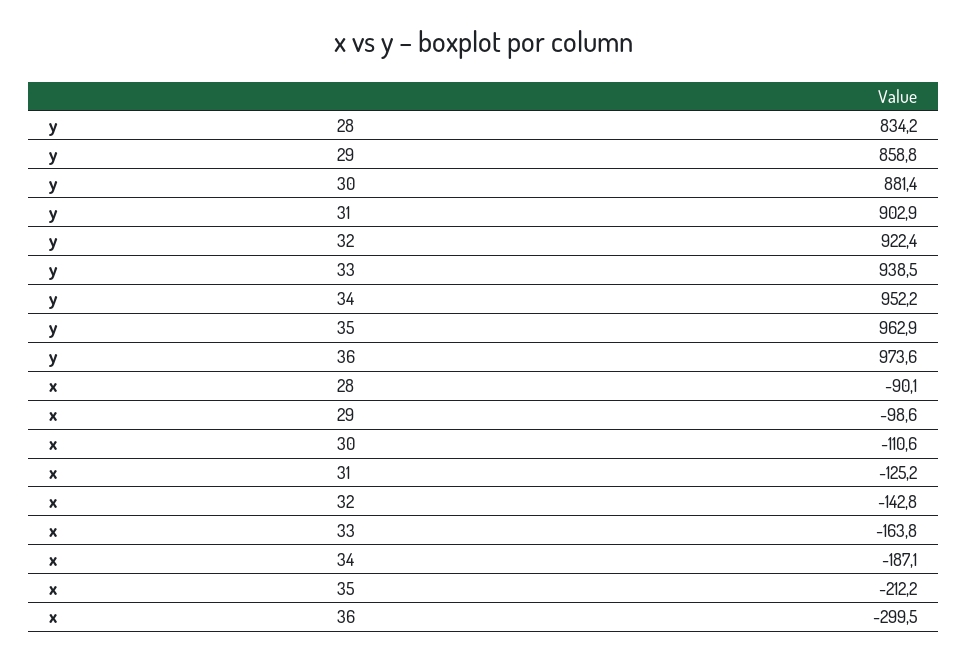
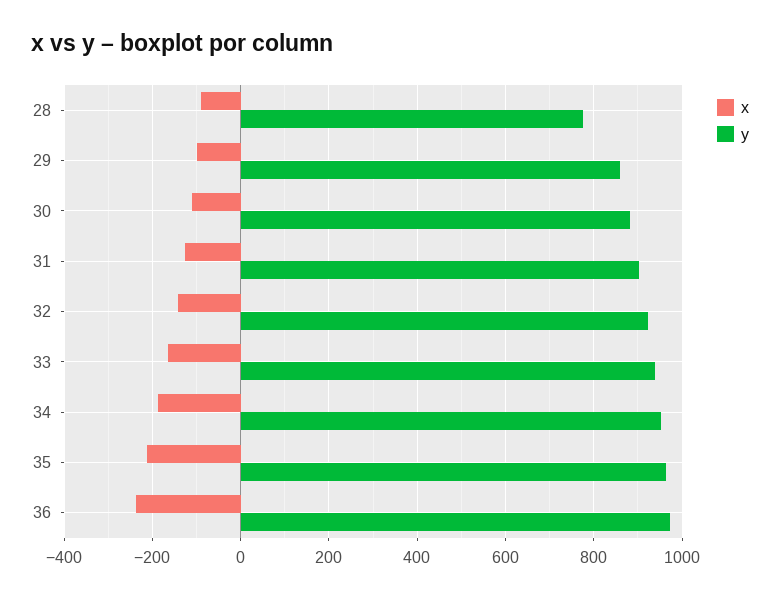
y, 28: 834.2 -> 780
x, 36: -299.5 -> -240

